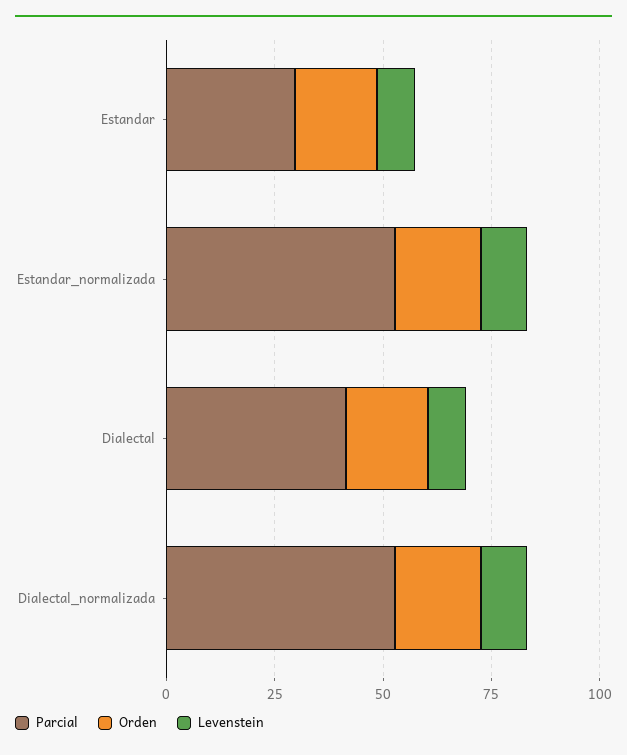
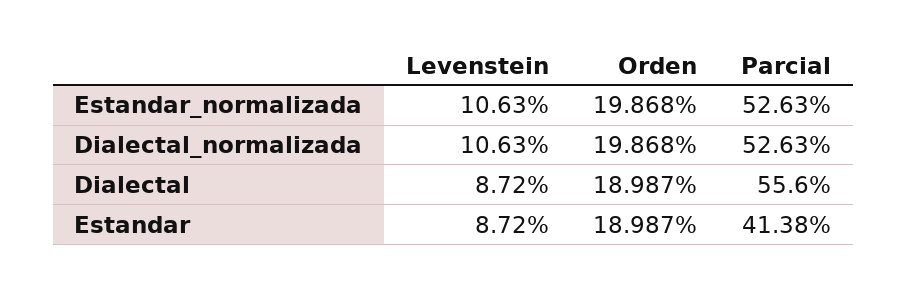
Parcial, Estandar: 30 -> 41.38
Parcial, Dialectal: 40 -> 55.6

